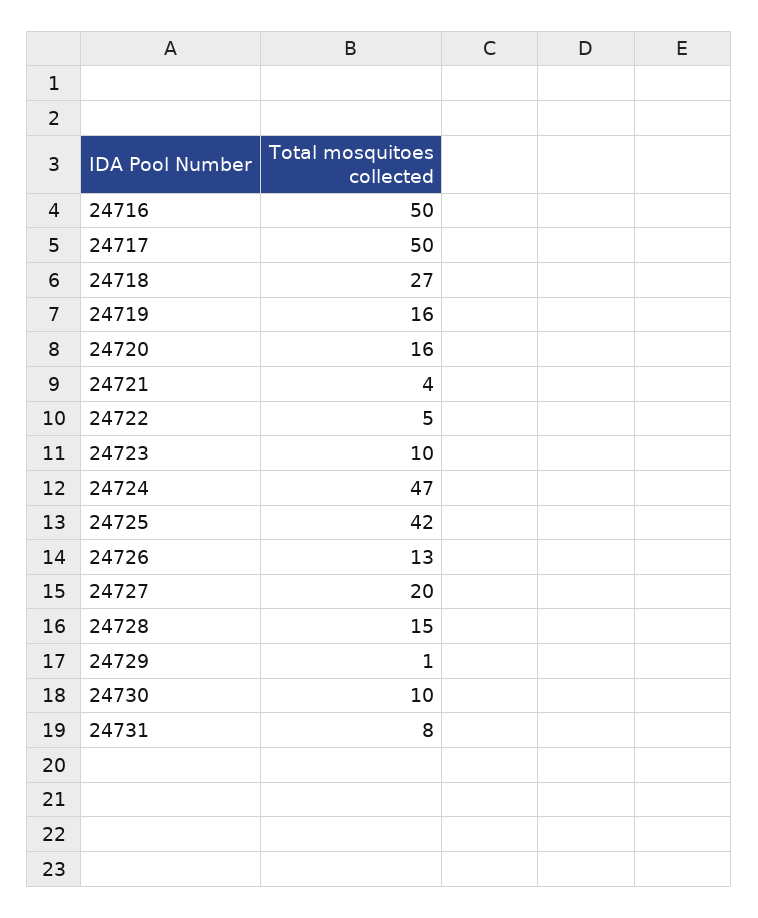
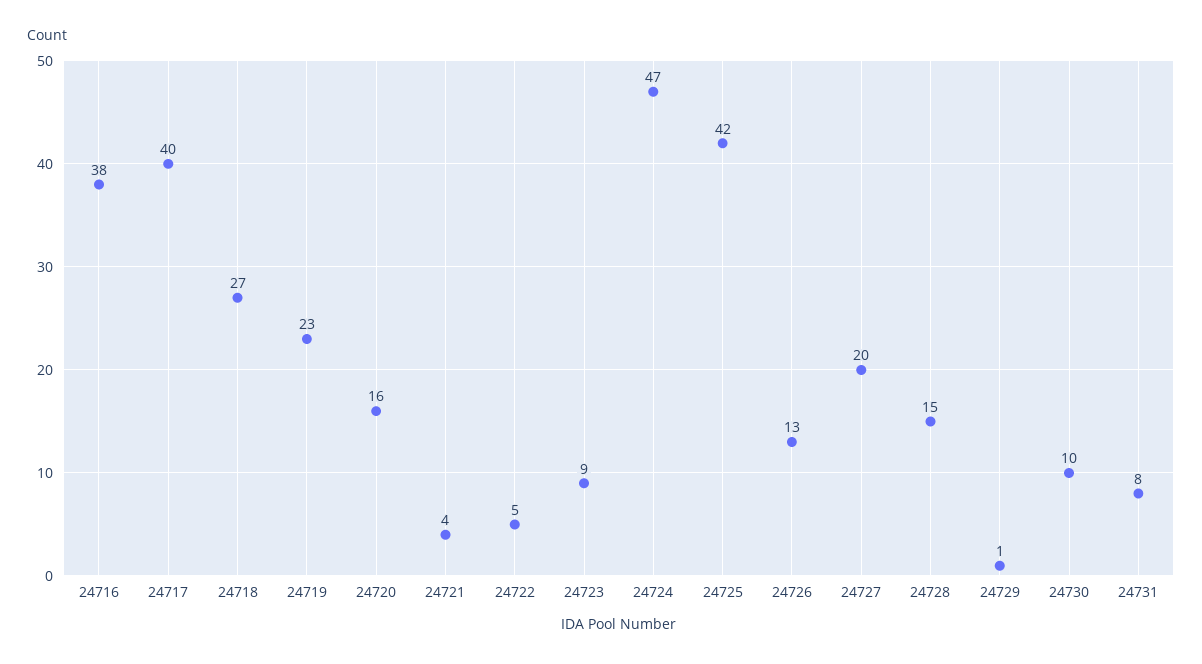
24716: 50 -> 38
24717: 50 -> 40
24719: 16 -> 23
24723: 10 -> 9

